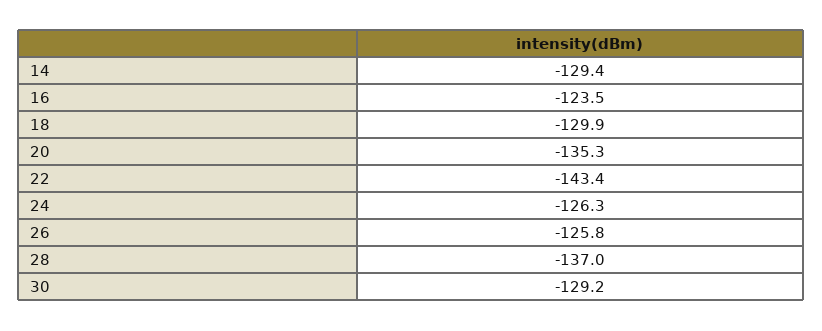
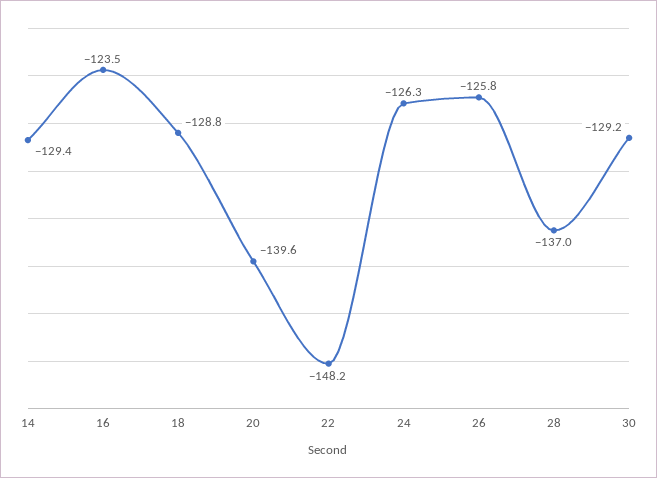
18: -129.9 -> -128.8
20: -135.3 -> -139.6
22: -143.4 -> -148.2

